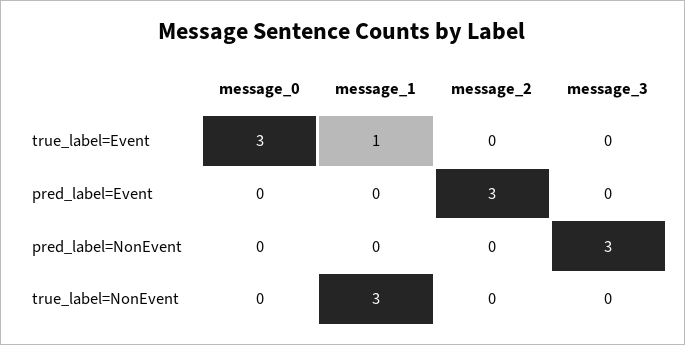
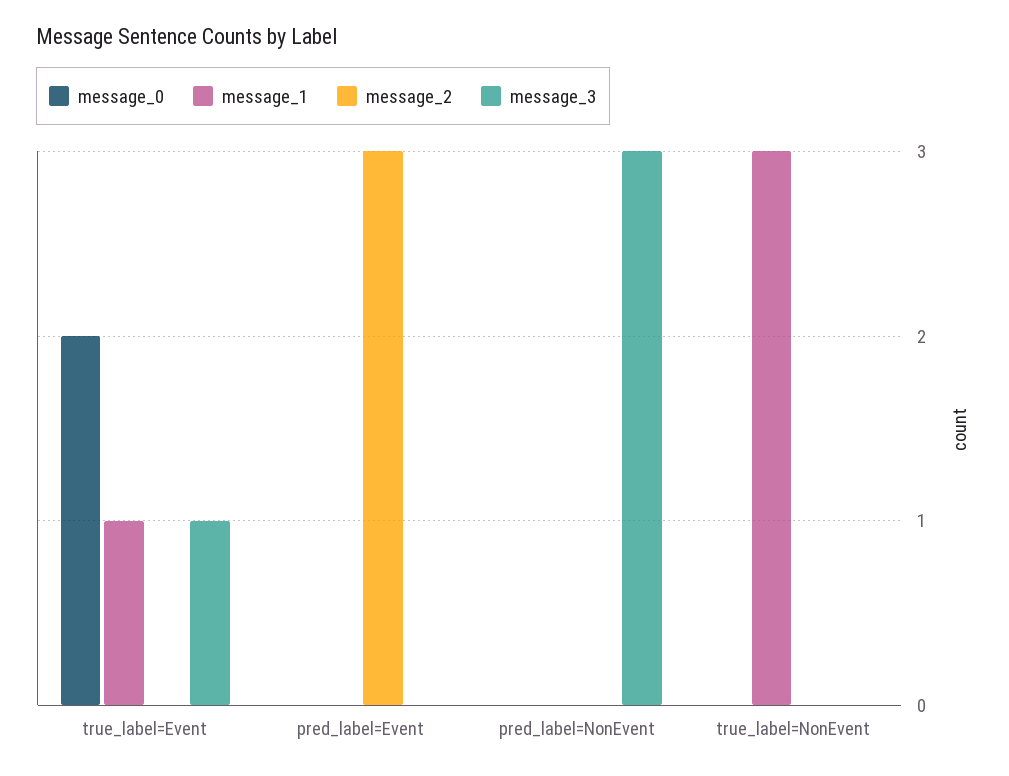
message_0, true_label=Event: 3 -> 2
message_3, true_label=Event: 0 -> 1

